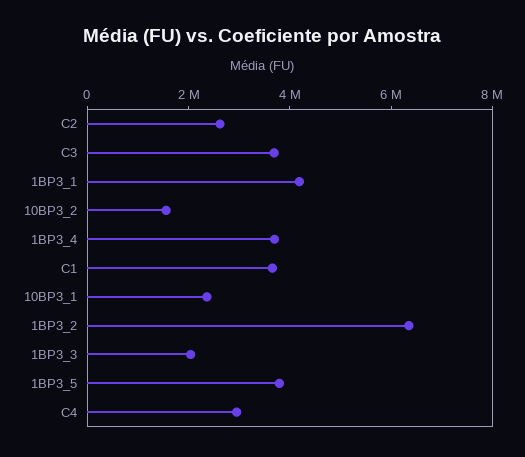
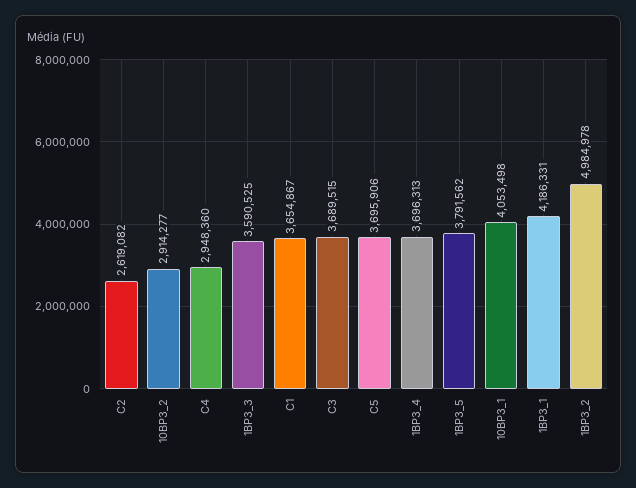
10BP3_2: 1500000 -> 2914277
10BP3_1: 2500000 -> 4053498
1BP3_2: 6500000 -> 4984978
1BP3_3: 2000000 -> 3590525
C5: none -> 3695906

